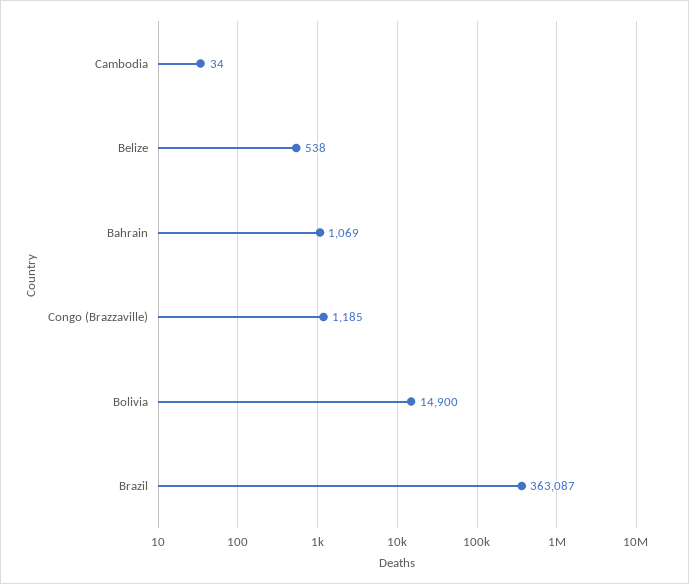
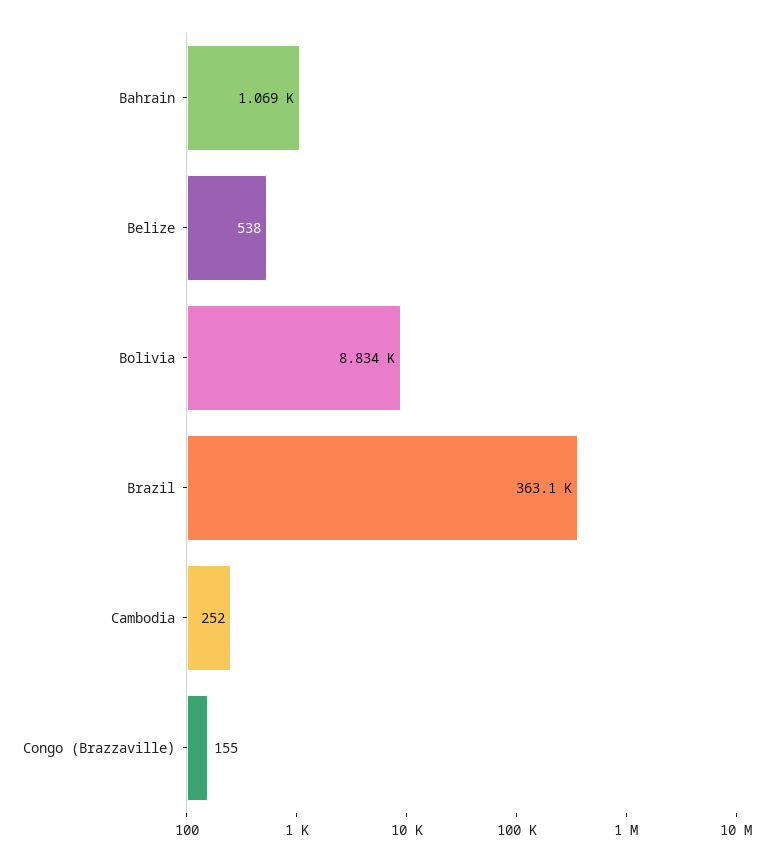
Cambodia: 34 -> 252
Congo (Brazzaville): 1185 -> 155
Bolivia: 14900 -> 8834

